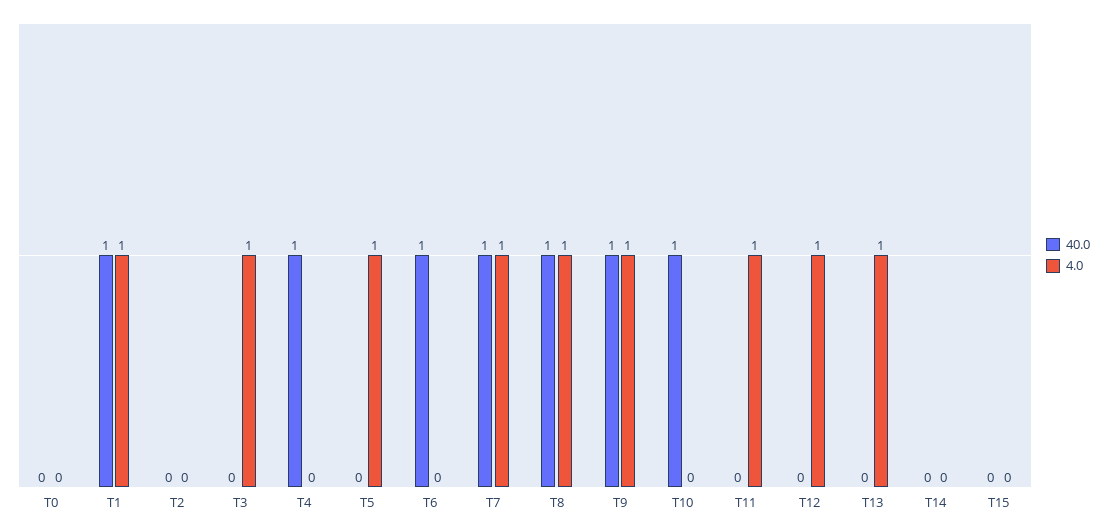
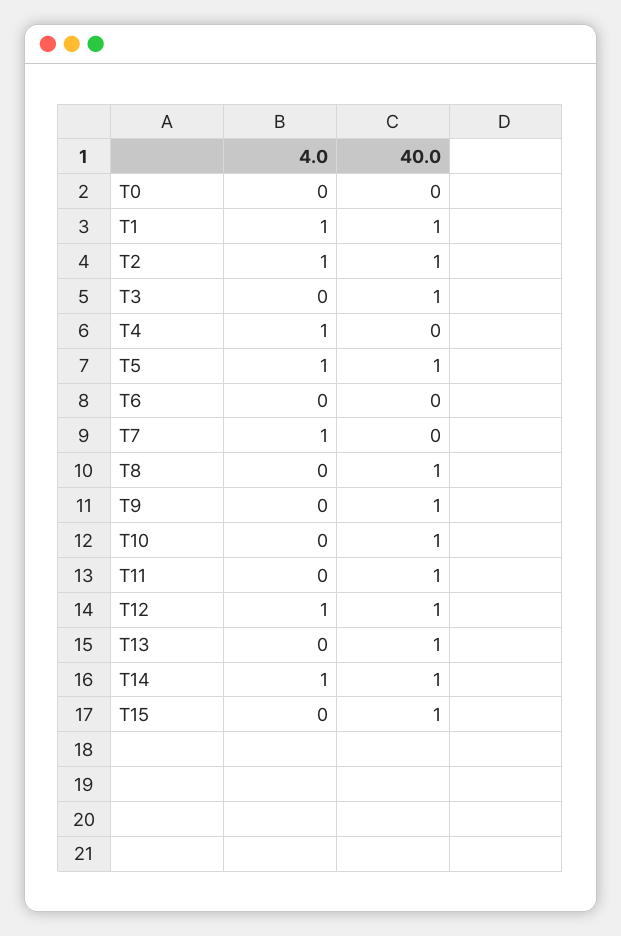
40.0, T2: 0 -> 1
4.0, T2: 0 -> 1
40.0, T3: 0 -> 1
4.0, T3: 1 -> 0
40.0, T4: 1 -> 0
4.0, T4: 0 -> 1
40.0, T5: 0 -> 1
40.0, T6: 1 -> 0
40.0, T7: 1 -> 0
4.0, T8: 1 -> 0
4.0, T9: 1 -> 0
40.0, T11: 0 -> 1
4.0, T11: 1 -> 0
40.0, T12: 0 -> 1
40.0, T13: 0 -> 1
4.0, T13: 1 -> 0
40.0, T14: 0 -> 1
4.0, T14: 0 -> 1
40.0, T15: 0 -> 1

